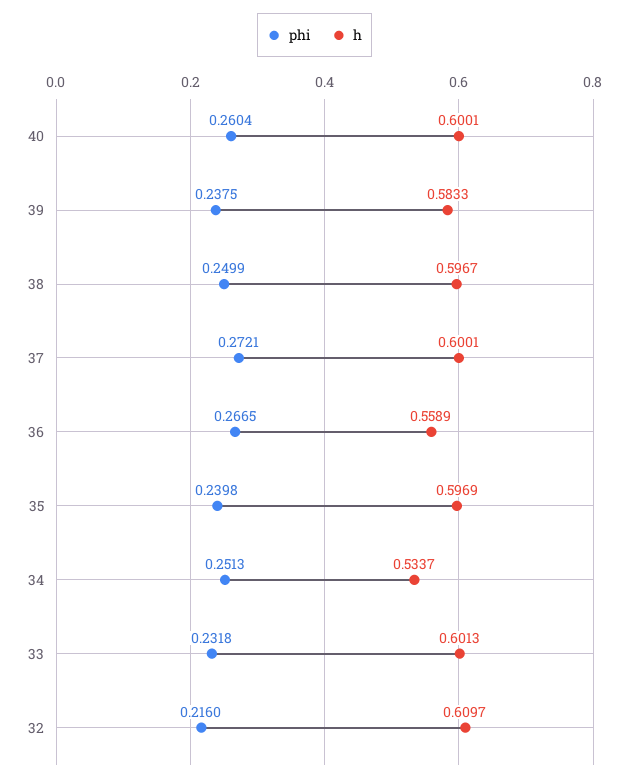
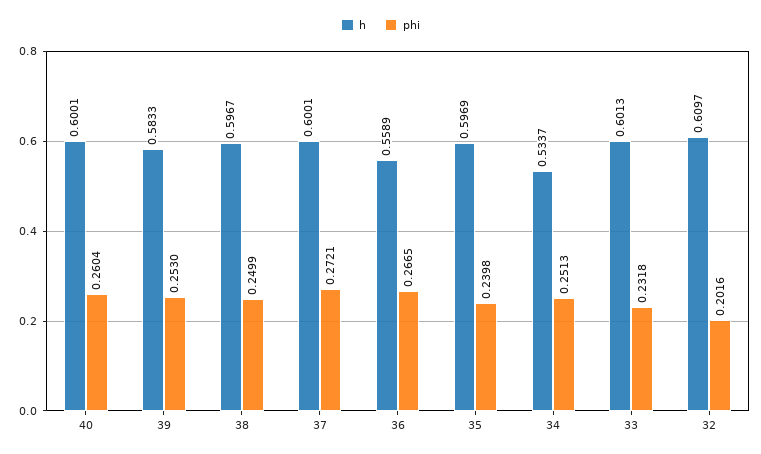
phi, 39: 0.2375 -> 0.253
phi, 32: 0.216 -> 0.2016

